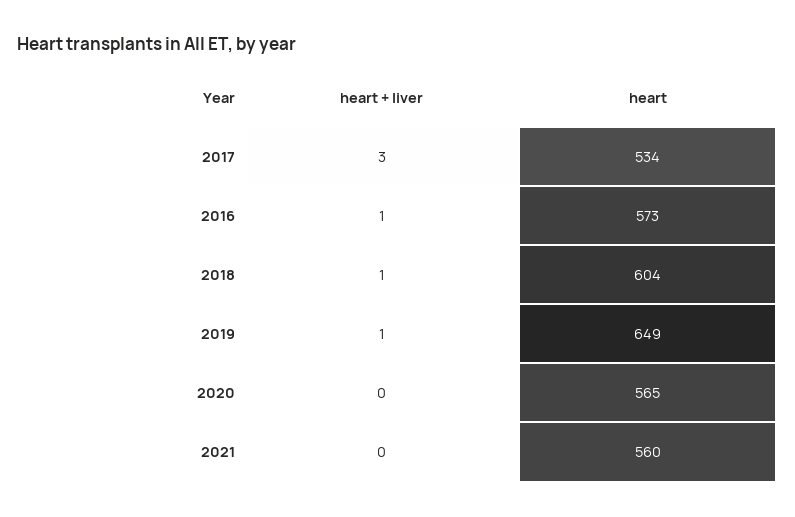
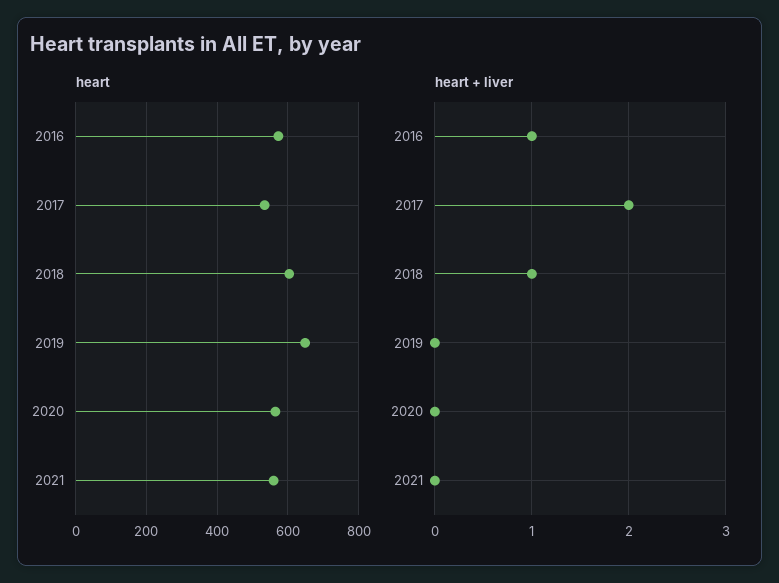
heart + liver, 2017: 3 -> 2
heart + liver, 2019: 1 -> 0

